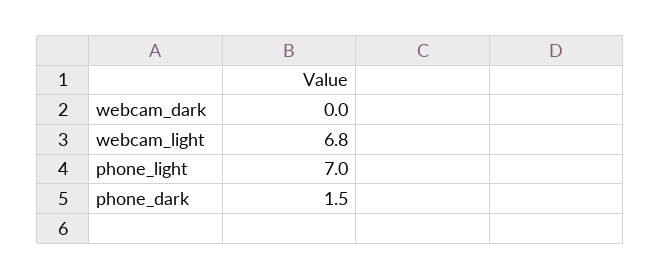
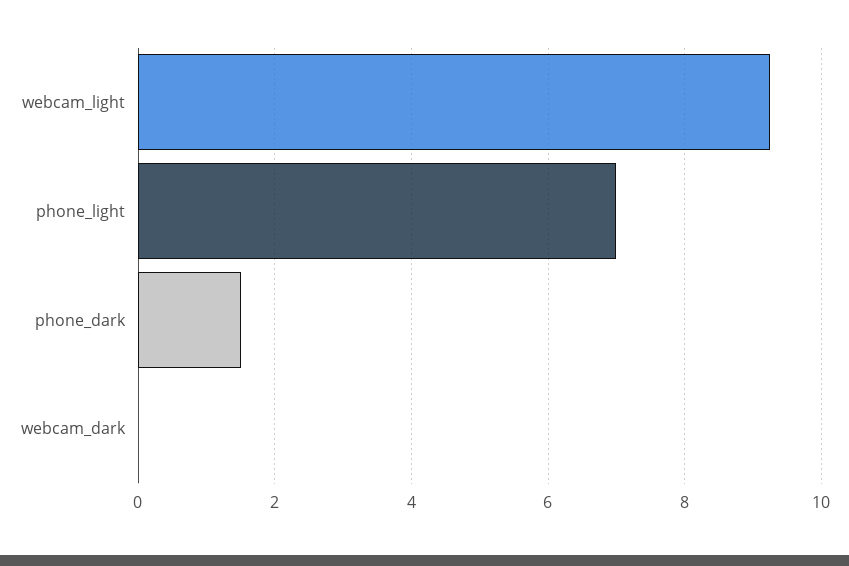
webcam_light: 6.8 -> 9.2

